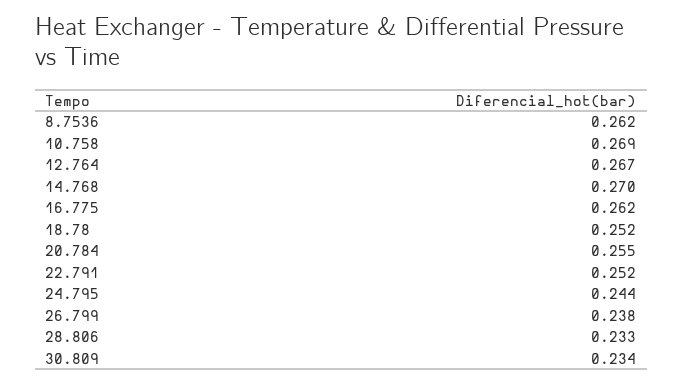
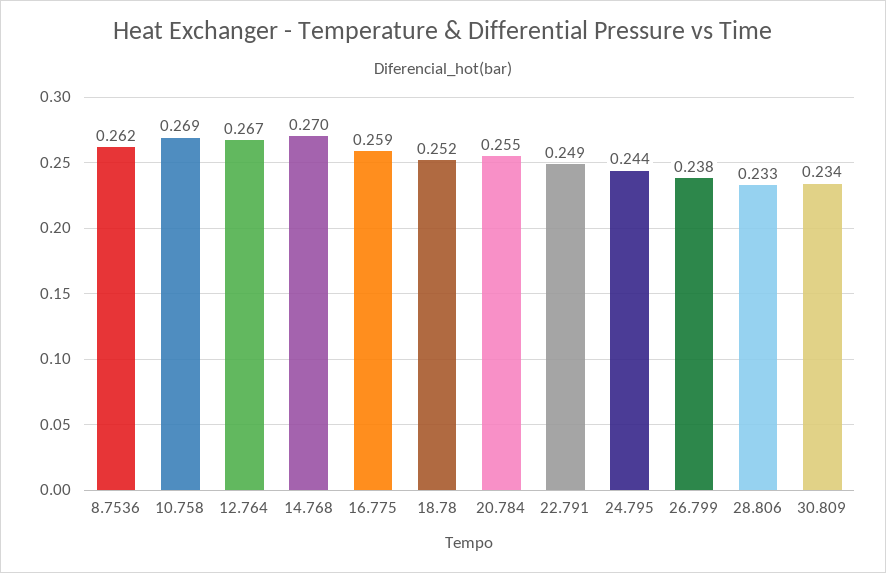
16.775: 0.262 -> 0.259
22.791: 0.252 -> 0.249

